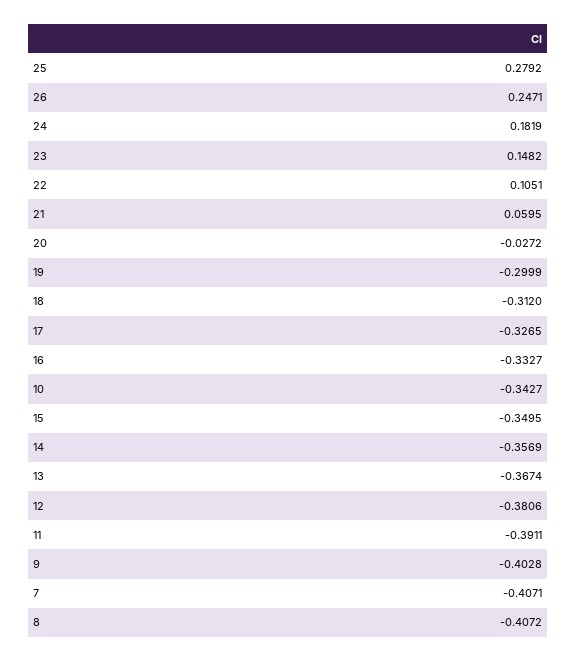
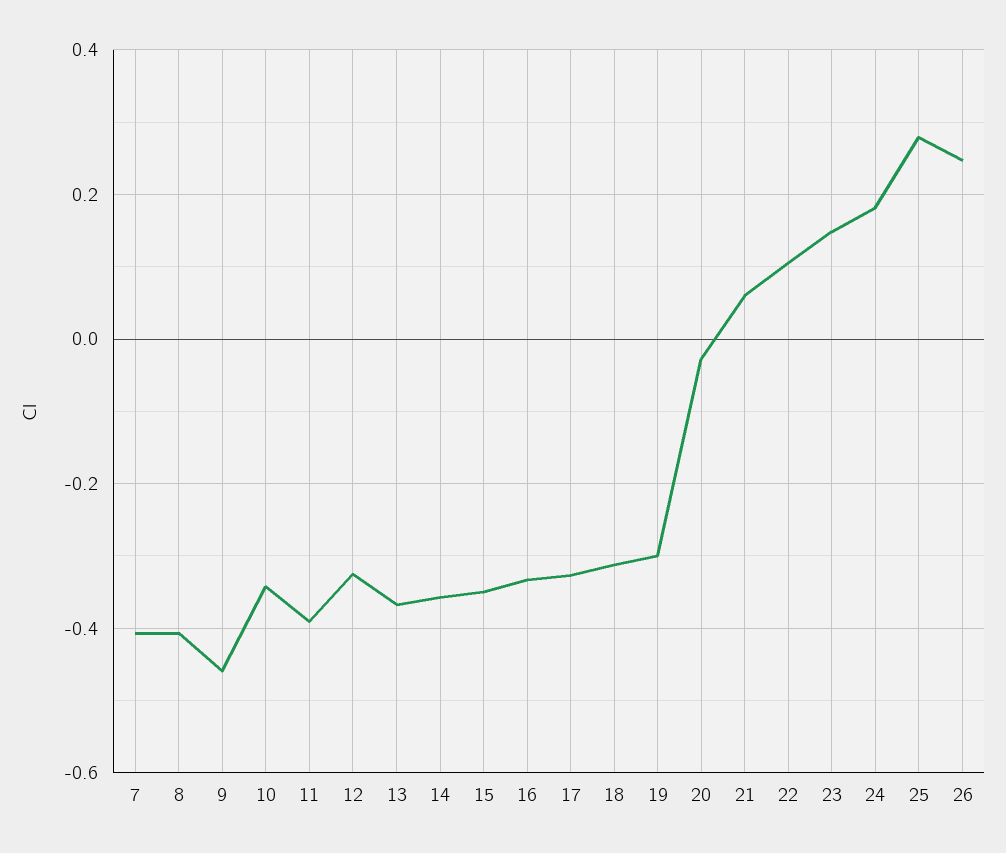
12: -0.3806 -> -0.32
9: -0.4028 -> -0.46

